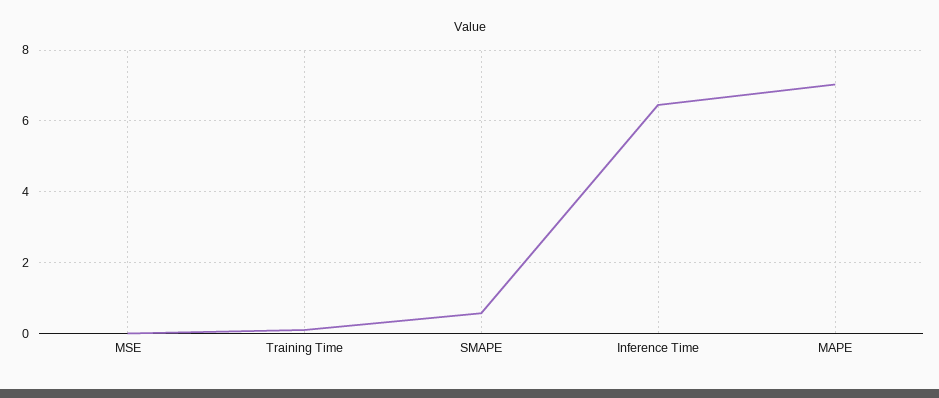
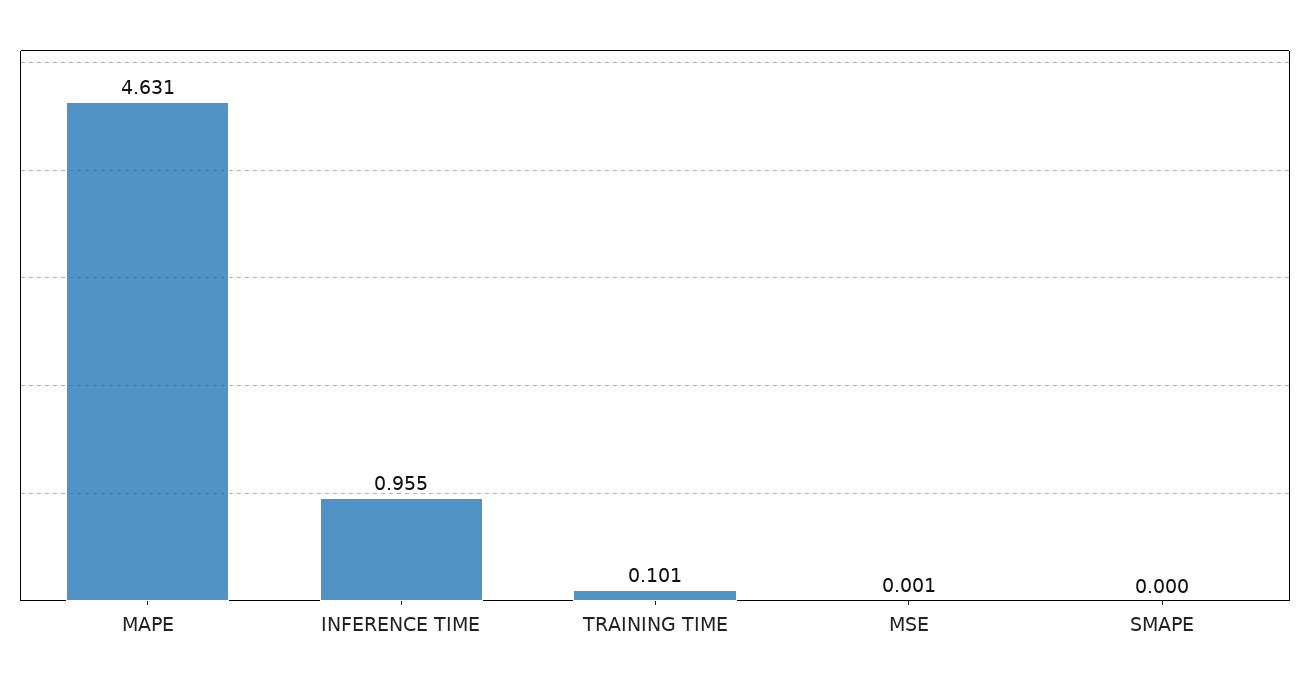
SMAPE: 0.6 -> 0
Inference Time: 6.4 -> 0.955
MAPE: 7 -> 4.631

